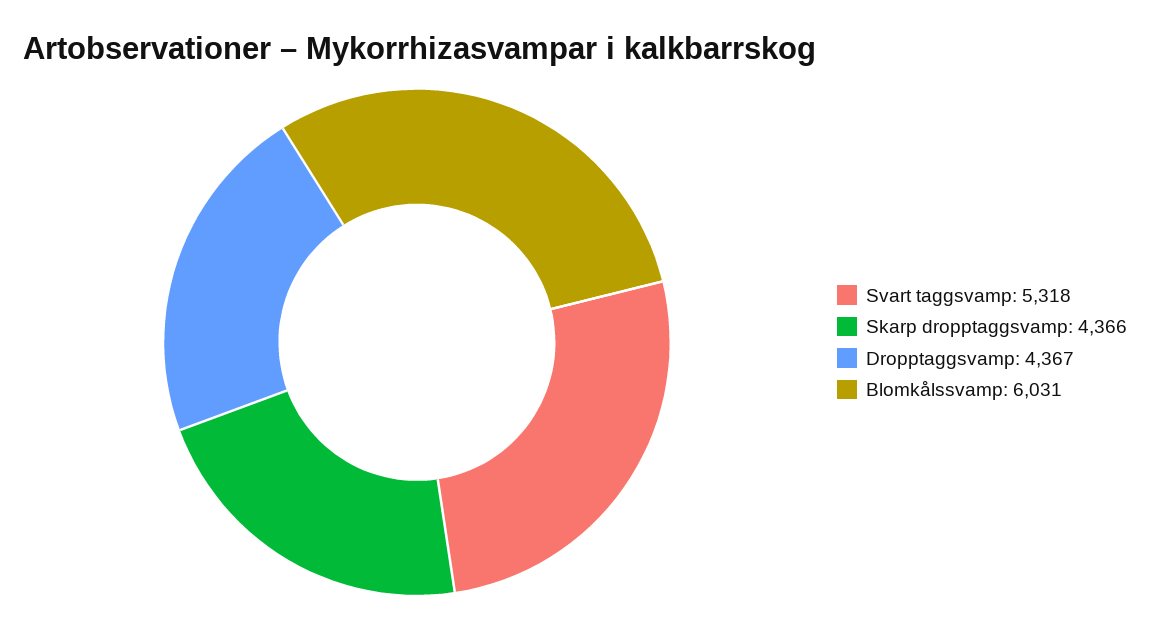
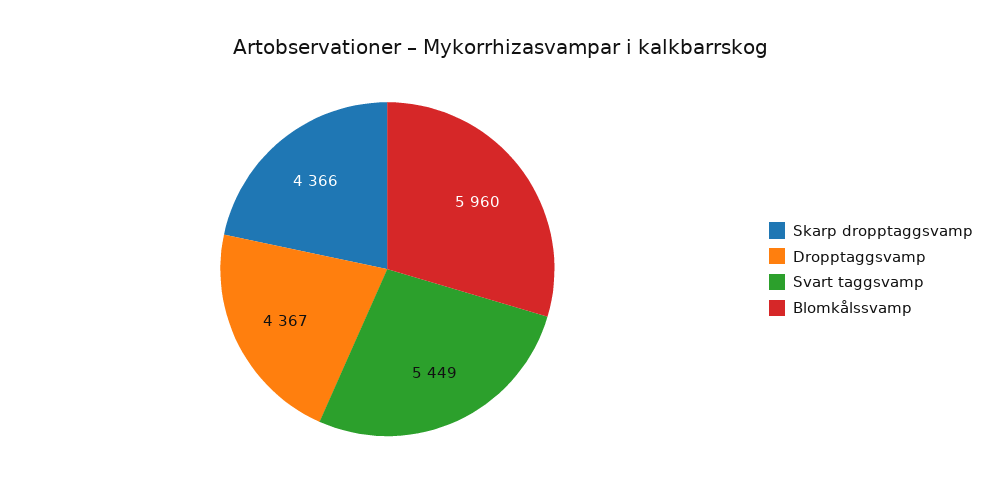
Svart taggsvamp: 5318 -> 5449
Blomkålssvamp: 6031 -> 5960

